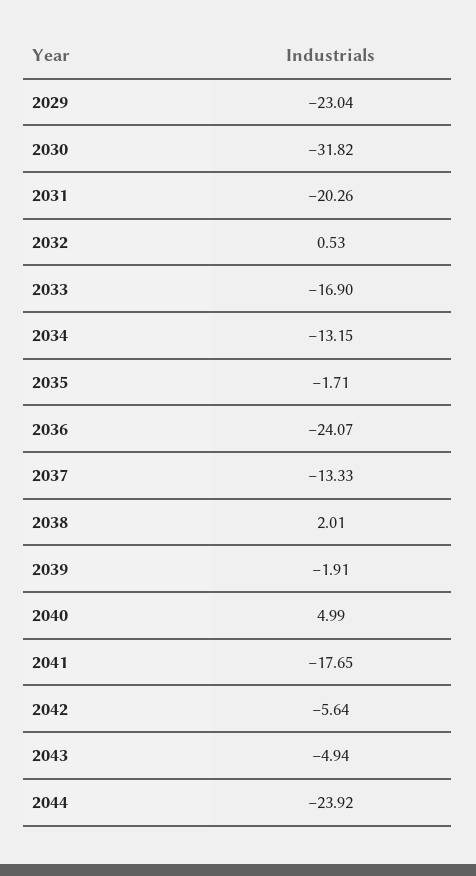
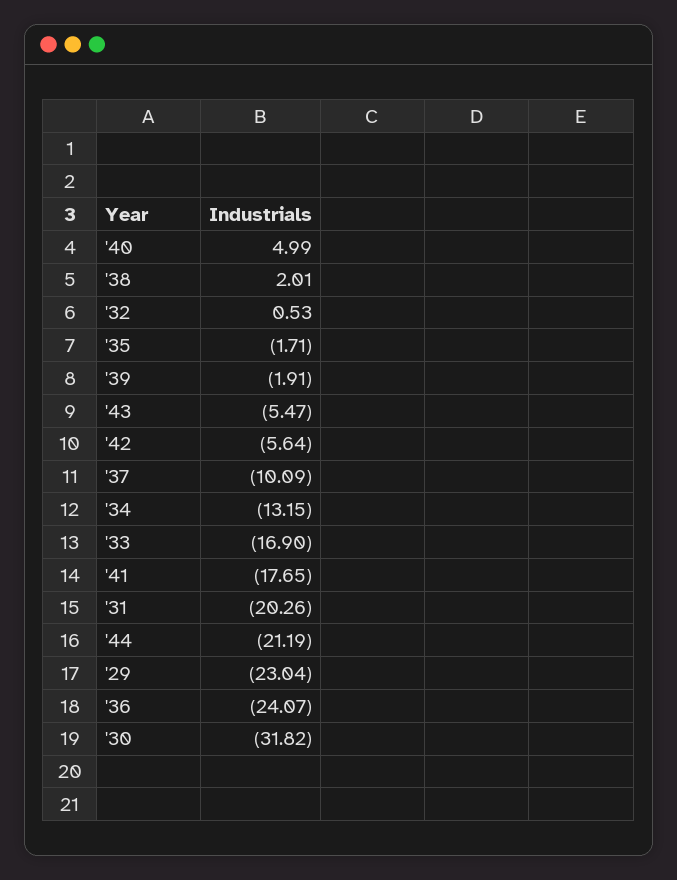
2037: -13.33 -> -10.09
2043: -4.94 -> -5.47
2044: -23.92 -> -21.19

